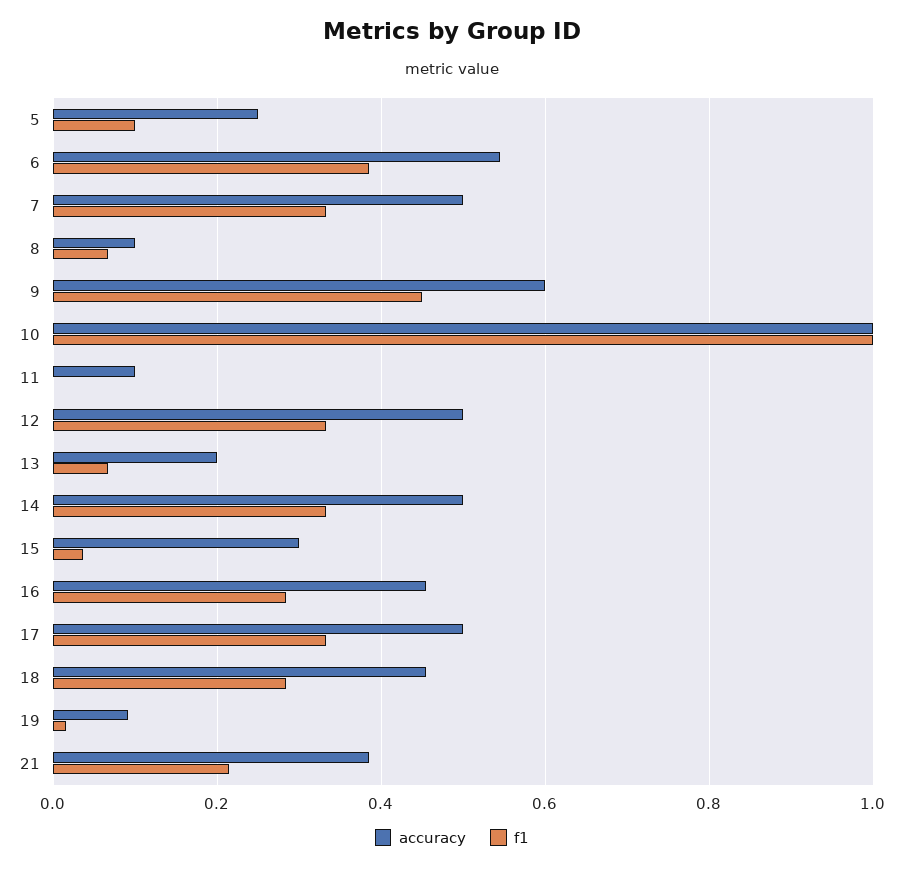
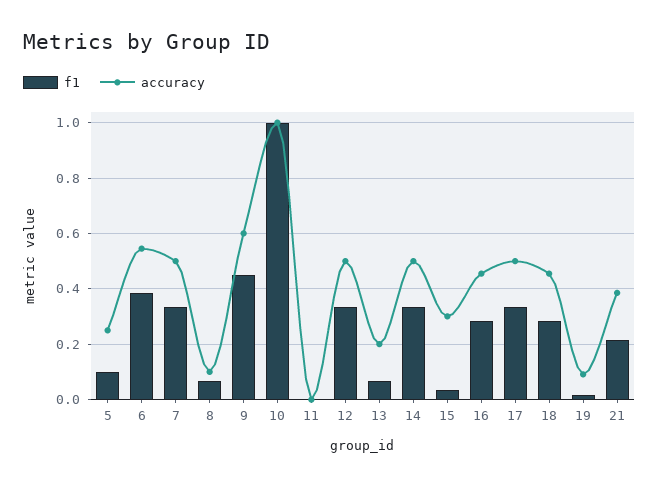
accuracy, 11: 0.1 -> 0

